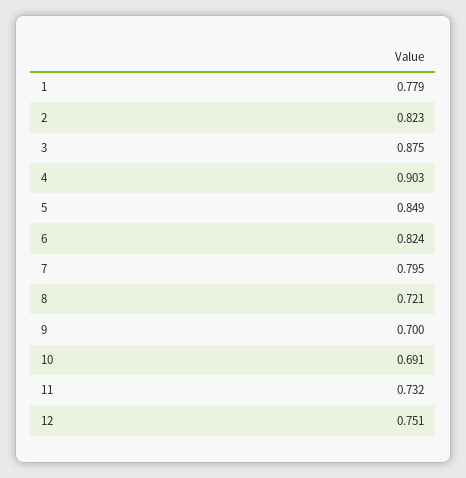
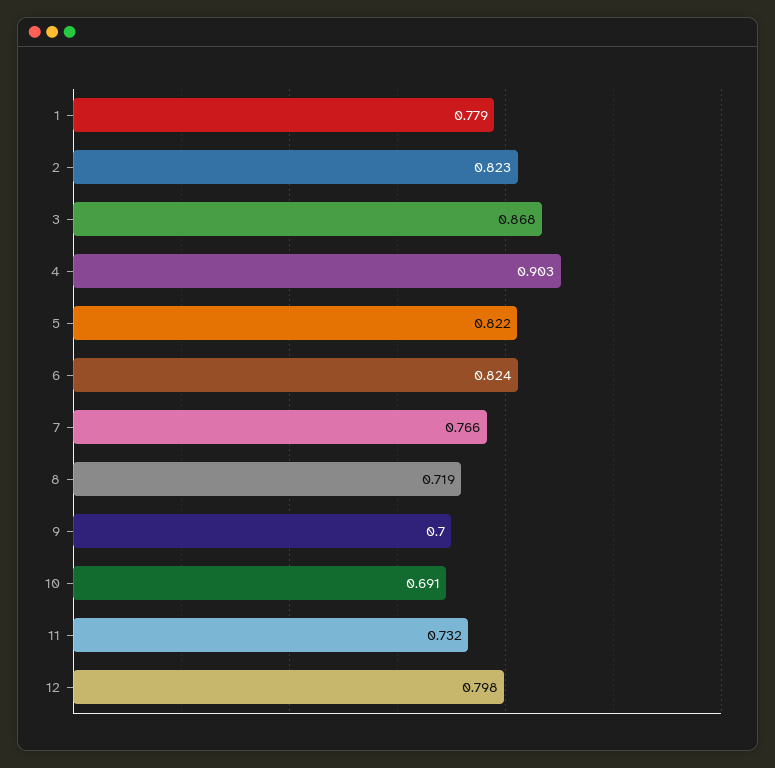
3: 0.875 -> 0.868
5: 0.849 -> 0.822
7: 0.795 -> 0.766
8: 0.721 -> 0.719
12: 0.751 -> 0.798

